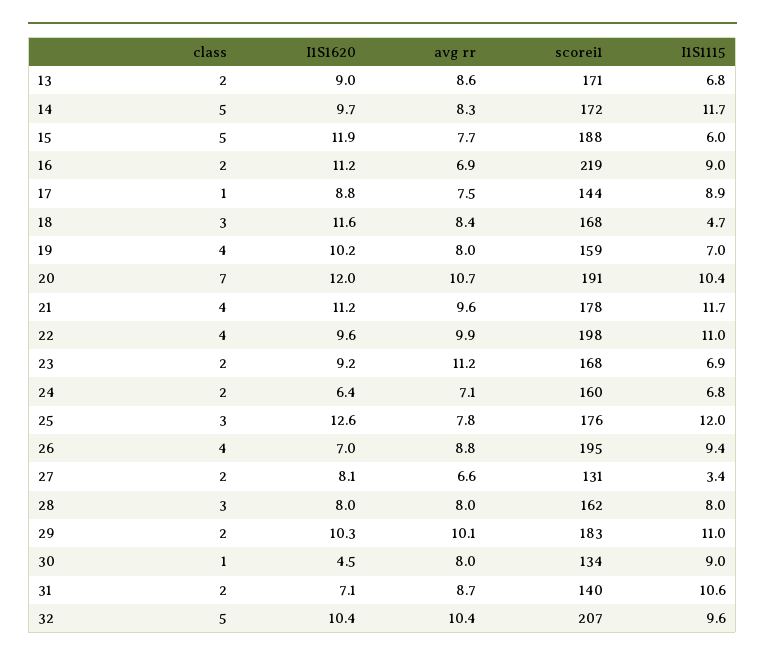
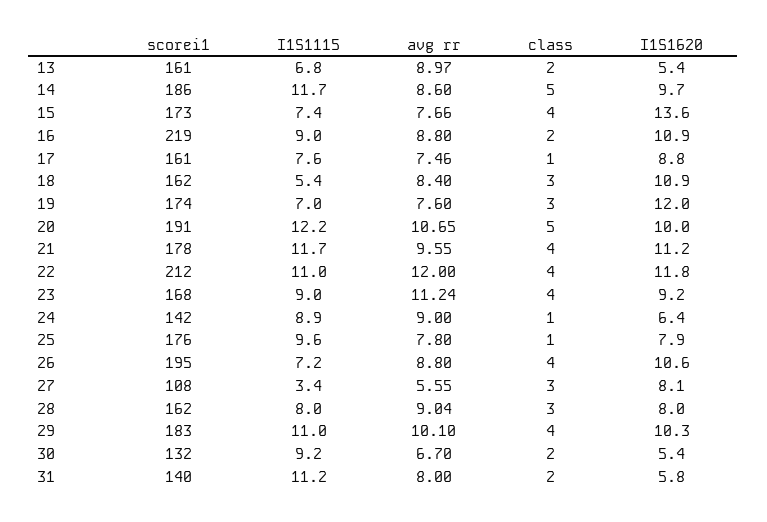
I1S1620, 13: 9 -> 5.4
avg rr, 13: 8.6 -> 8.97
scorei1, 13: 171 -> 161
avg rr, 14: 8.3 -> 8.6
scorei1, 14: 172 -> 186
class, 15: 5 -> 4
I1S1620, 15: 11.9 -> 13.6
scorei1, 15: 188 -> 173
I1S1115, 15: 6 -> 7.4
I1S1620, 16: 11.2 -> 10.9
avg rr, 16: 6.9 -> 8.8
scorei1, 17: 144 -> 161
I1S1115, 17: 8.9 -> 7.6
I1S1620, 18: 11.6 -> 10.9
scorei1, 18: 168 -> 162
I1S1115, 18: 4.7 -> 5.4
class, 19: 4 -> 3
I1S1620, 19: 10.2 -> 12
avg rr, 19: 8 -> 7.6
scorei1, 19: 159 -> 174
class, 20: 7 -> 5
I1S1620, 20: 12 -> 10
I1S1115, 20: 10.4 -> 12.2
I1S1620, 22: 9.6 -> 11.8
avg rr, 22: 9.9 -> 12
scorei1, 22: 198 -> 212
class, 23: 2 -> 4
I1S1115, 23: 6.9 -> 9
class, 24: 2 -> 1
avg rr, 24: 7.1 -> 9
scorei1, 24: 160 -> 142
I1S1115, 24: 6.8 -> 8.9
class, 25: 3 -> 1
I1S1620, 25: 12.6 -> 7.9
I1S1115, 25: 12 -> 9.6
I1S1620, 26: 7 -> 10.6
I1S1115, 26: 9.4 -> 7.2
class, 27: 2 -> 3
avg rr, 27: 6.6 -> 5.55
scorei1, 27: 131 -> 108
avg rr, 28: 8 -> 9.04
class, 29: 2 -> 4
class, 30: 1 -> 2
I1S1620, 30: 4.5 -> 5.4
avg rr, 30: 8 -> 6.7
scorei1, 30: 134 -> 132
I1S1115, 30: 9 -> 9.2
I1S1620, 31: 7.1 -> 5.8
avg rr, 31: 8.7 -> 8
I1S1115, 31: 10.6 -> 11.2
class, 32: 5 -> none
I1S1620, 32: 10.4 -> none
avg rr, 32: 10.4 -> none
scorei1, 32: 207 -> none
I1S1115, 32: 9.6 -> none

